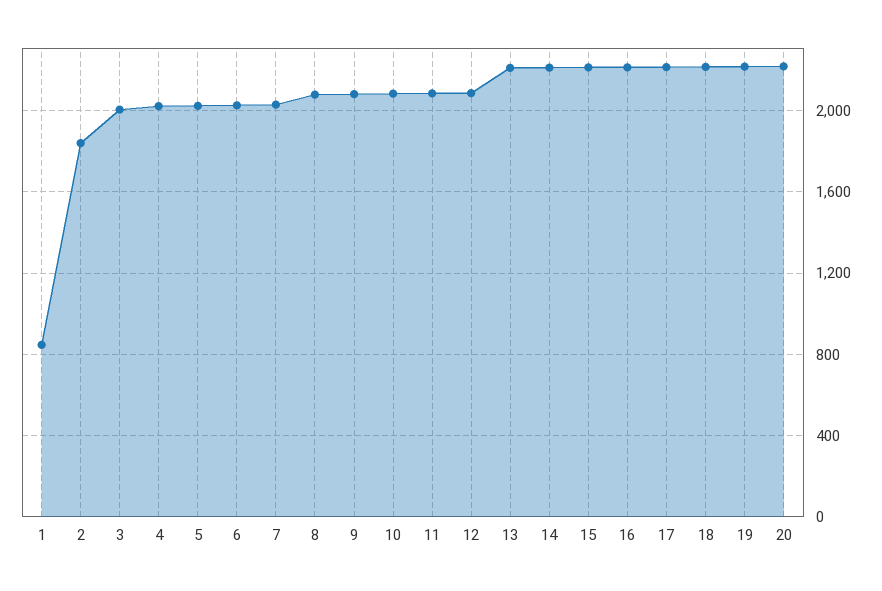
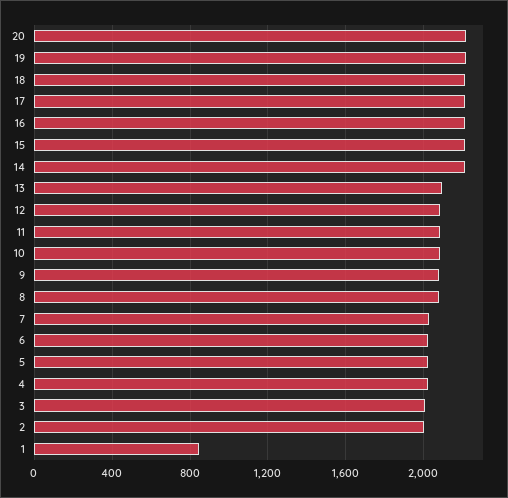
2: 1850 -> 2000
13: 2200 -> 2100

